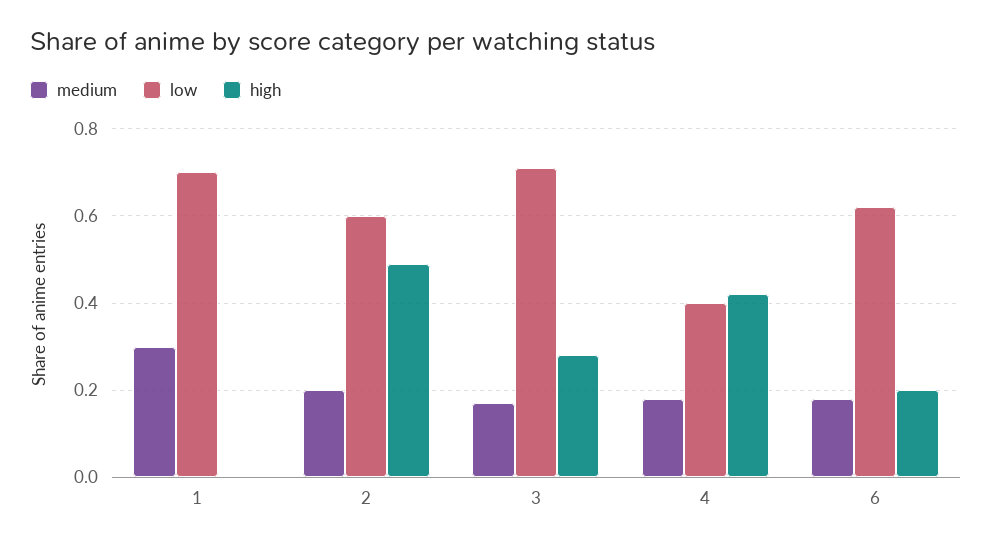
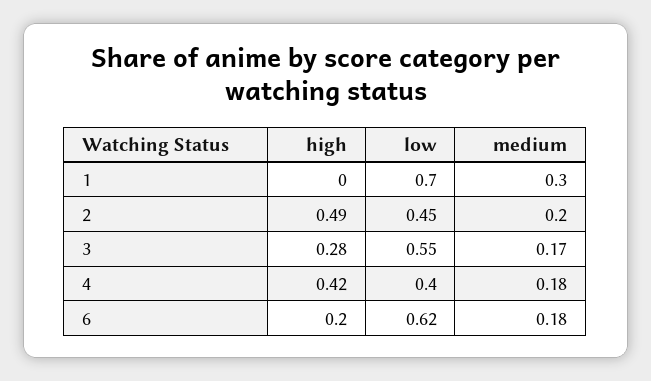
low, 2: 0.6 -> 0.45
low, 3: 0.7 -> 0.55

